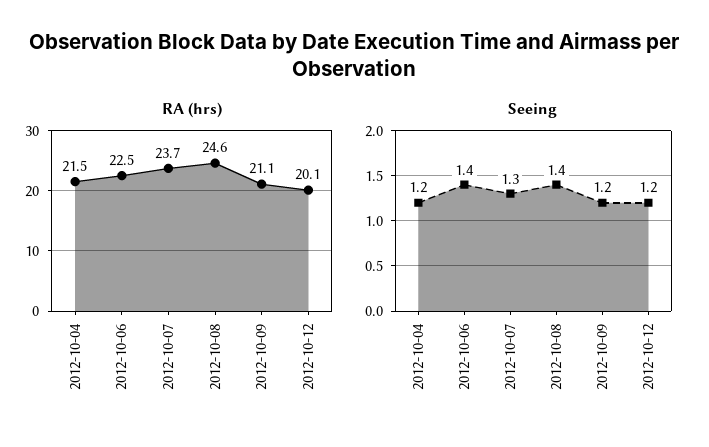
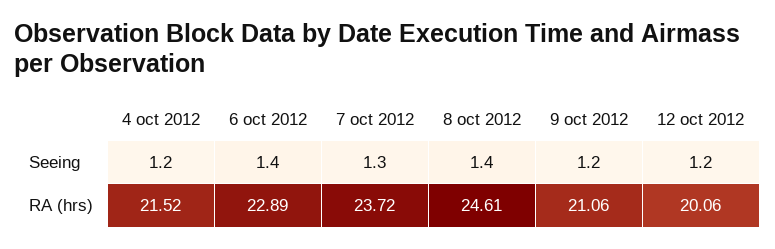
RA (hrs), 2012-10-06: 22.5 -> 22.89

